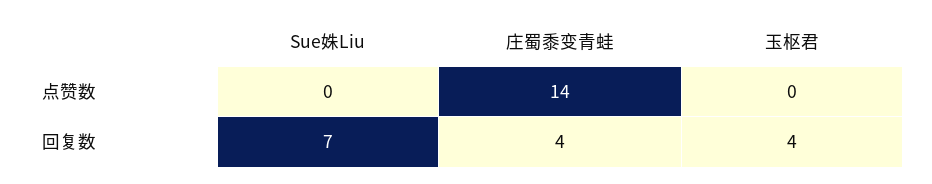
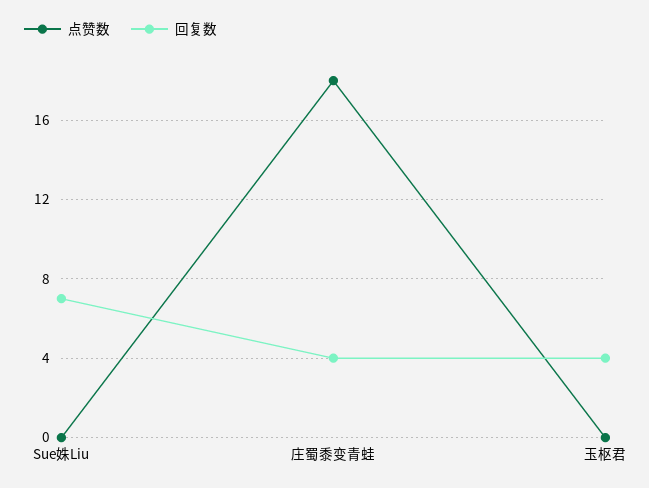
点赞数, 庄蜀黍变青蛙: 14 -> 18

